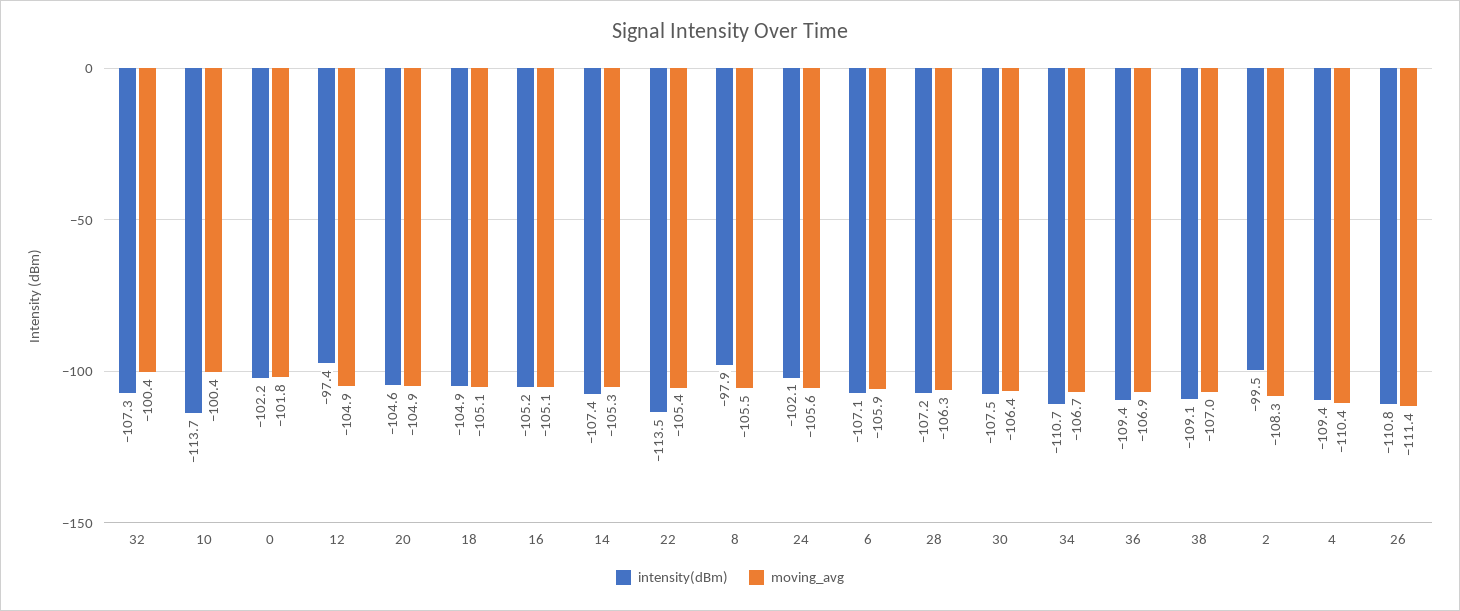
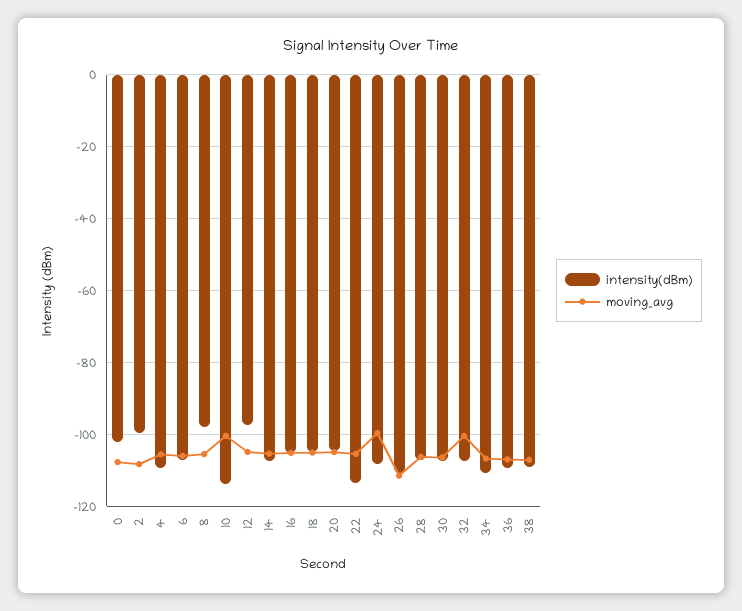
moving_avg, 0: -101.8 -> -108
intensity(dBm), 24: -102.1 -> -108
moving_avg, 24: -105.6 -> -100
moving_avg, 4: -110.4 -> -106

